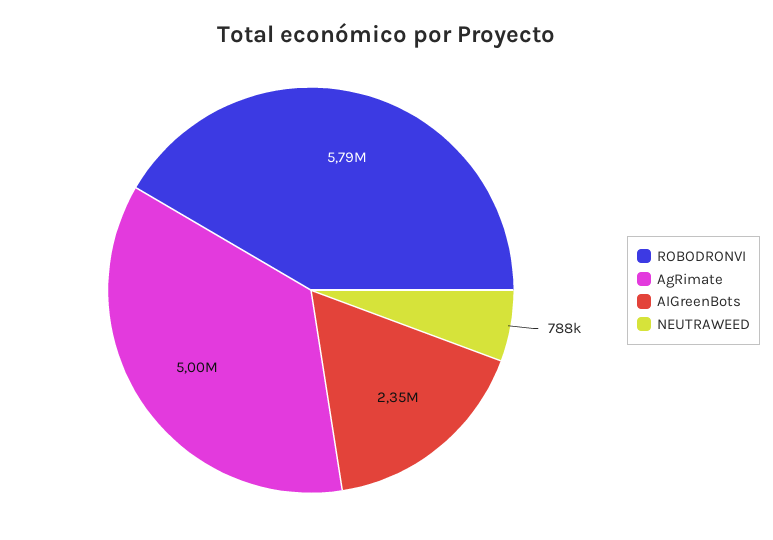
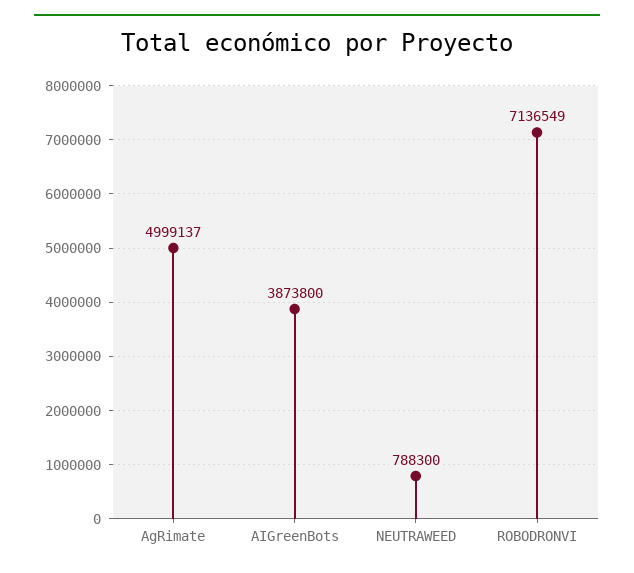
ROBODRONVI: 5790000 -> 7136549
AIGreenBots: 2350000 -> 3873800

